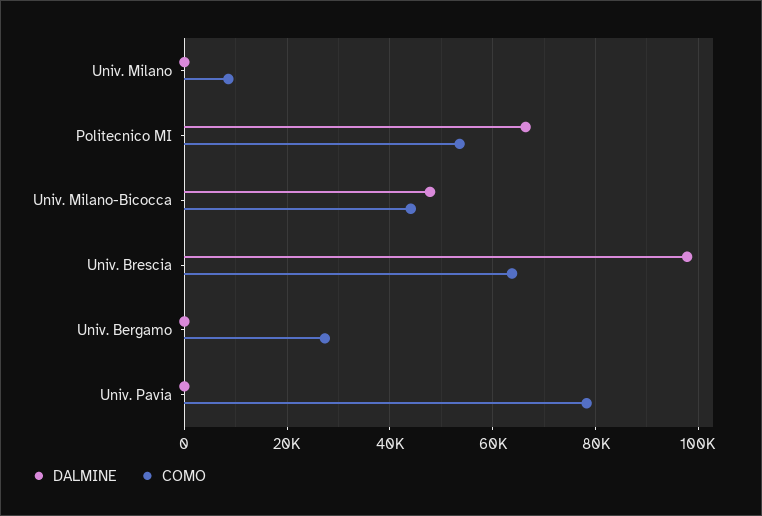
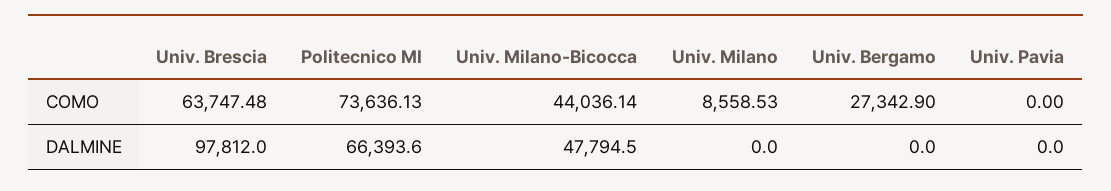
COMO, Politecnico MI: 54000 -> 73636.13
COMO, Univ. Pavia: 78000 -> 0

